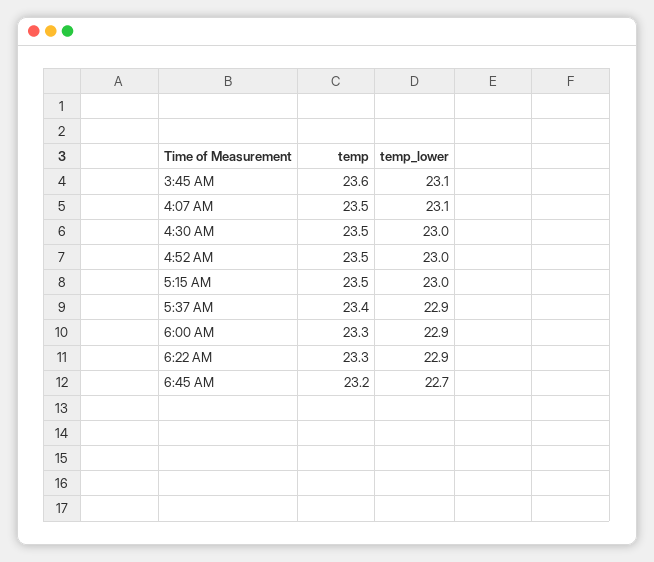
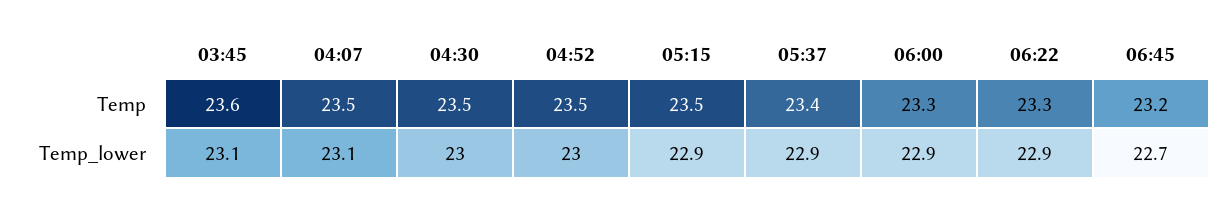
temp_lower, 5:15 AM: 23 -> 22.9

